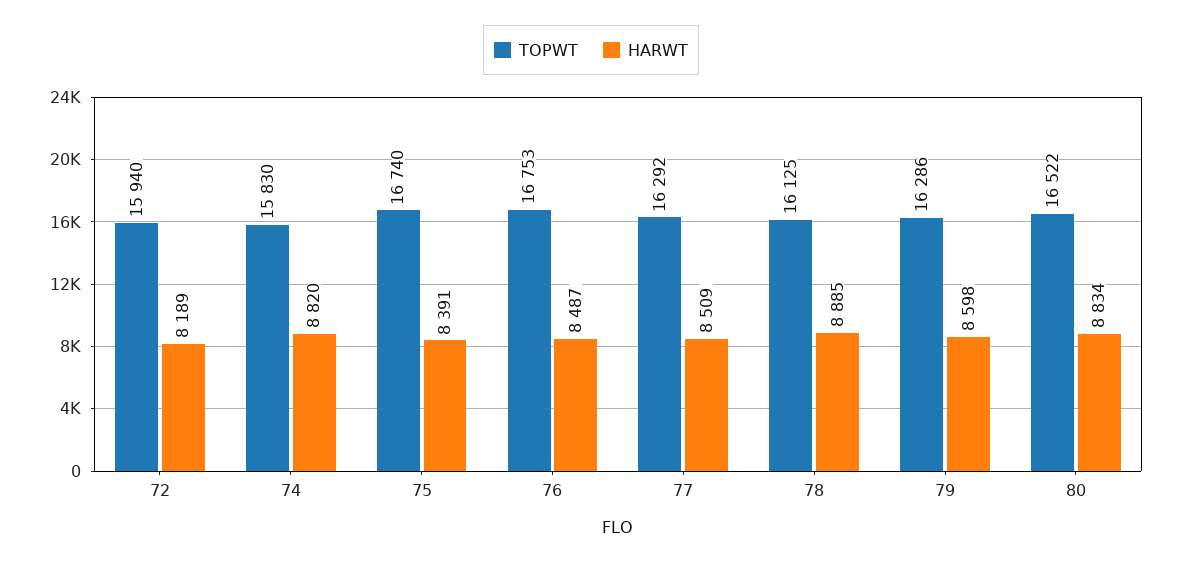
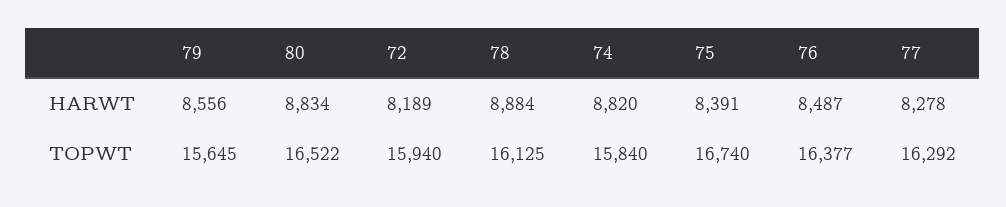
TOPWT, 74: 15830 -> 15840
TOPWT, 76: 16753 -> 16377
HARWT, 77: 8509 -> 8278
HARWT, 78: 8885 -> 8884
TOPWT, 79: 16286 -> 15645
HARWT, 79: 8598 -> 8556

